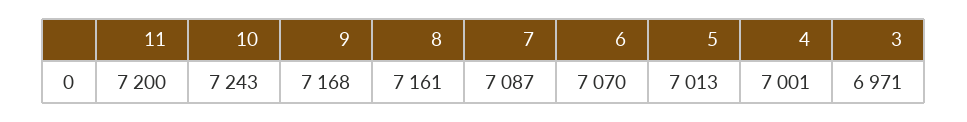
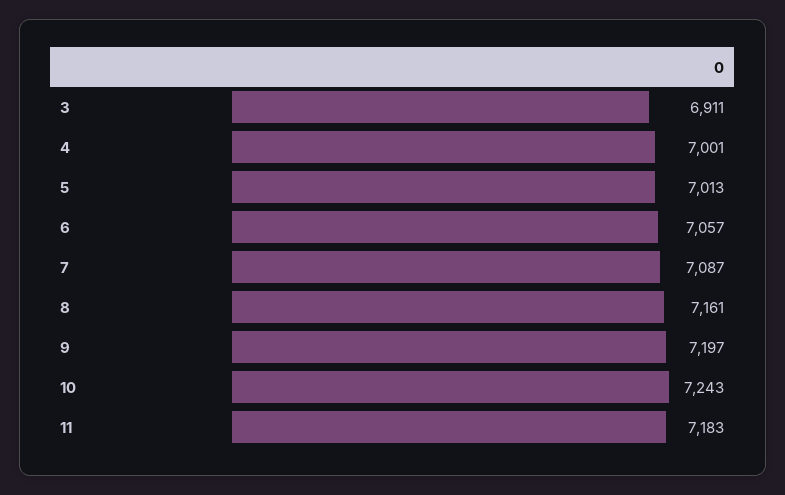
11: 7200 -> 7183
9: 7168 -> 7197
6: 7070 -> 7057
3: 6971 -> 6911

